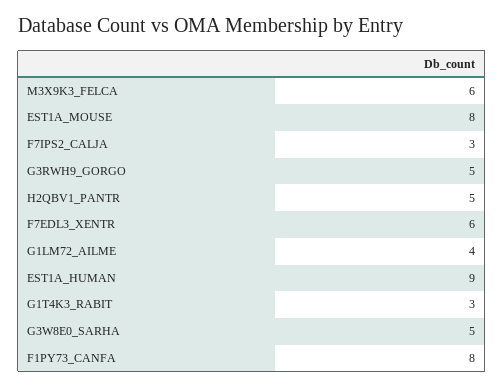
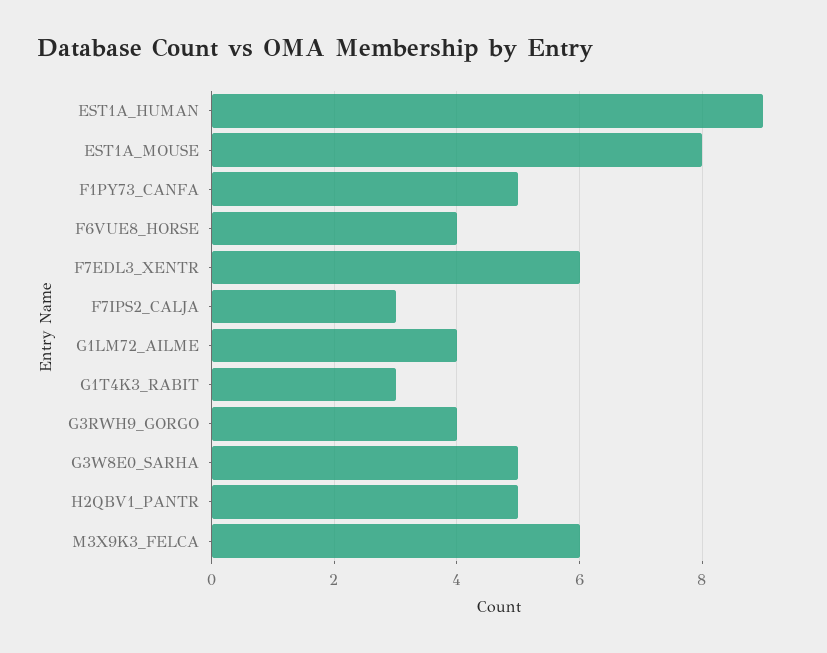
G3RWH9_GORGO: 5 -> 4
F1PY73_CANFA: 8 -> 5
F6VUE8_HORSE: none -> 4

